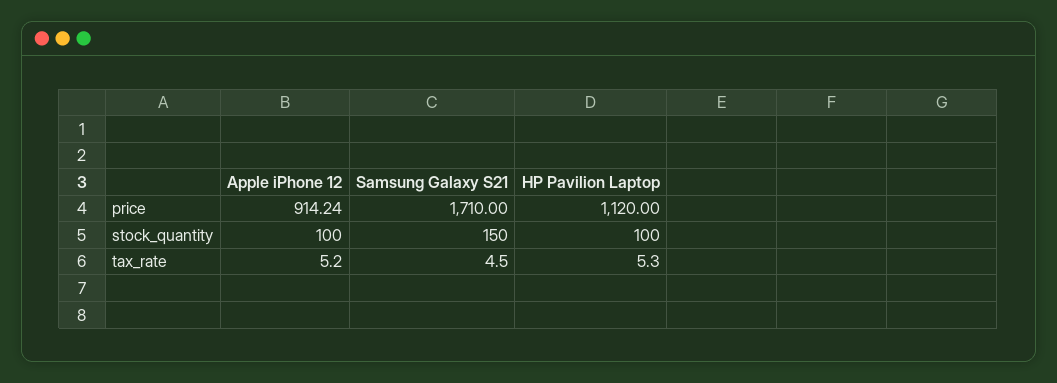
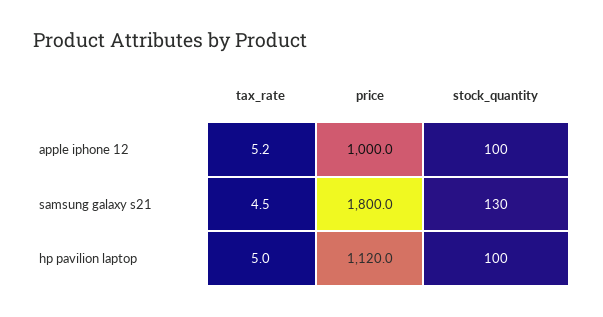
Apple iPhone 12, price: 914.24 -> 1000
Samsung Galaxy S21, price: 1710 -> 1800
Samsung Galaxy S21, stock_quantity: 150 -> 130
HP Pavilion Laptop, tax_rate: 5.3 -> 5

